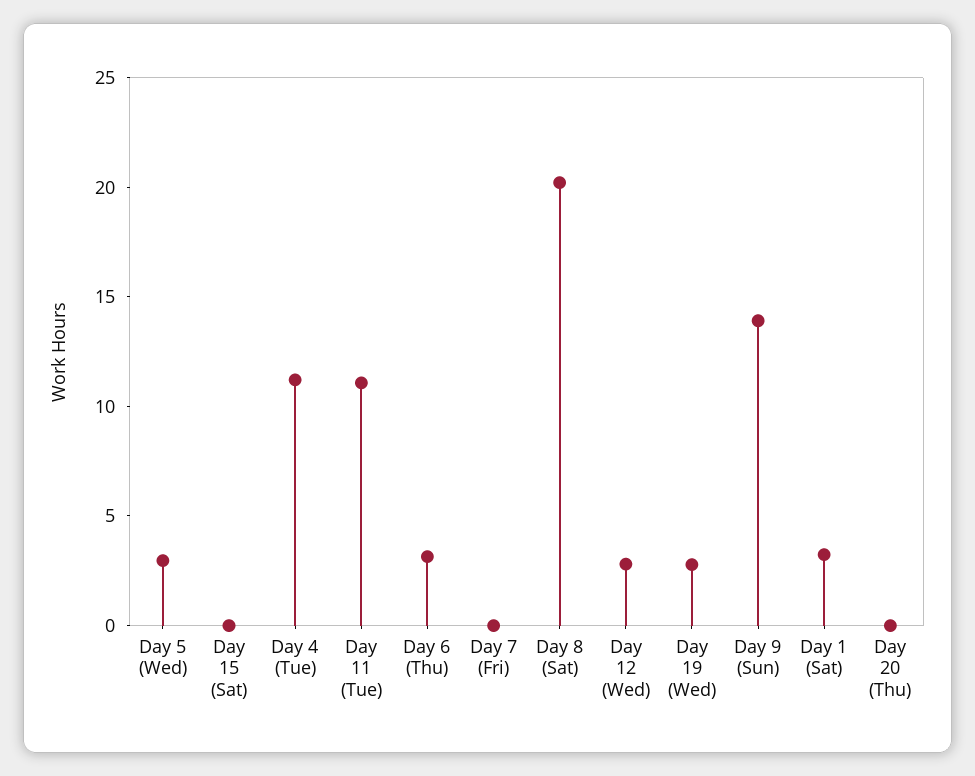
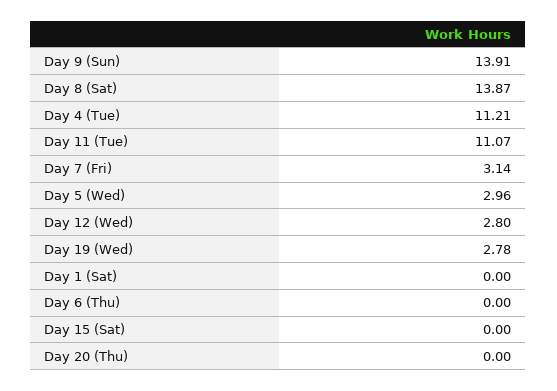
Day 6 (Thu): 3 -> 0
Day 7 (Fri): 0 -> 3.14
Day 8 (Sat): 20 -> 13.87
Day 1 (Sat): 3 -> 0

